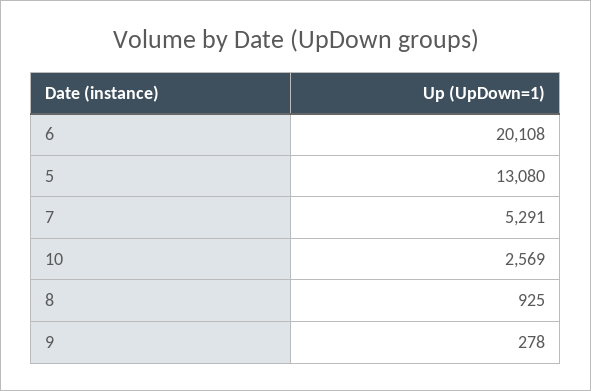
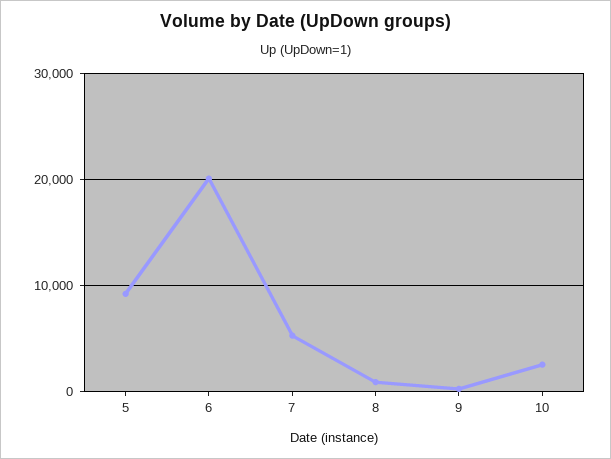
5: 13080 -> 9000

